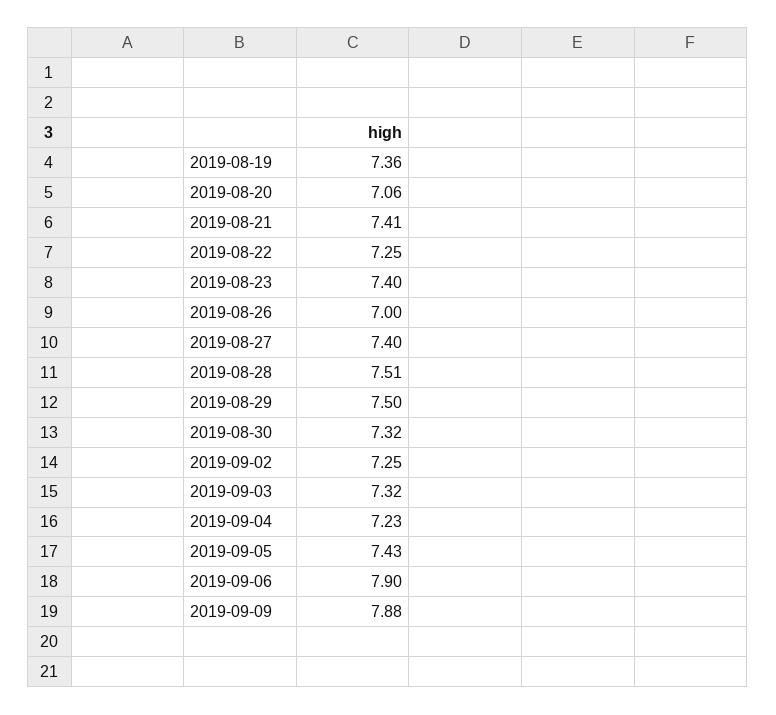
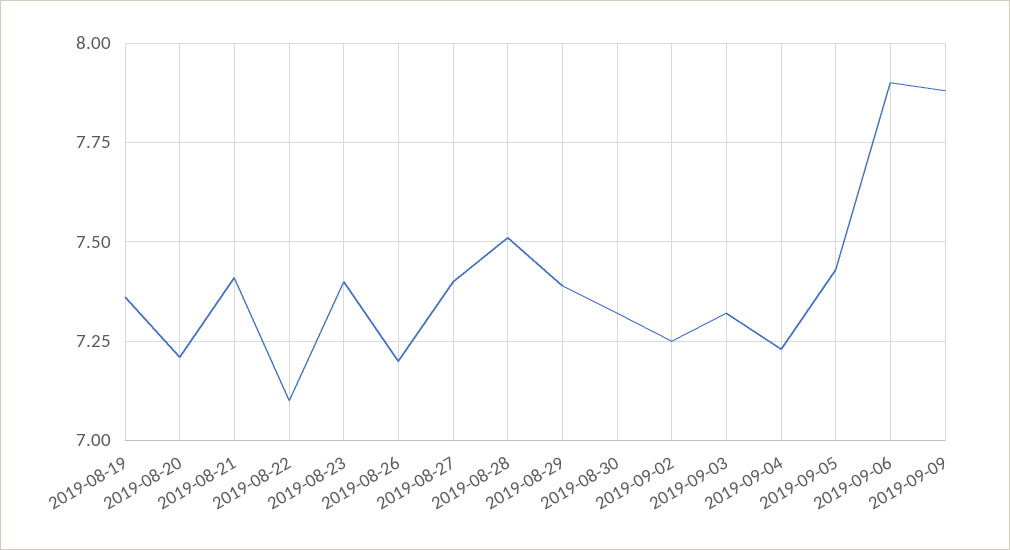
2019-08-20: 7.06 -> 7.2
2019-08-22: 7.25 -> 7.1
2019-08-26: 7 -> 7.2
2019-08-29: 7.5 -> 7.4

